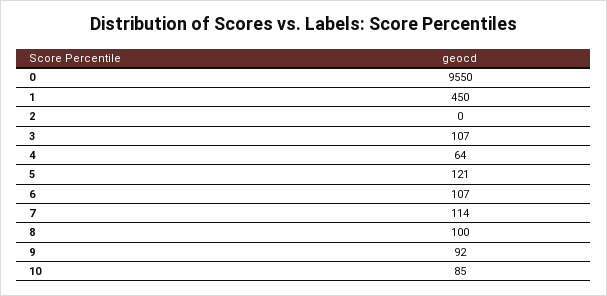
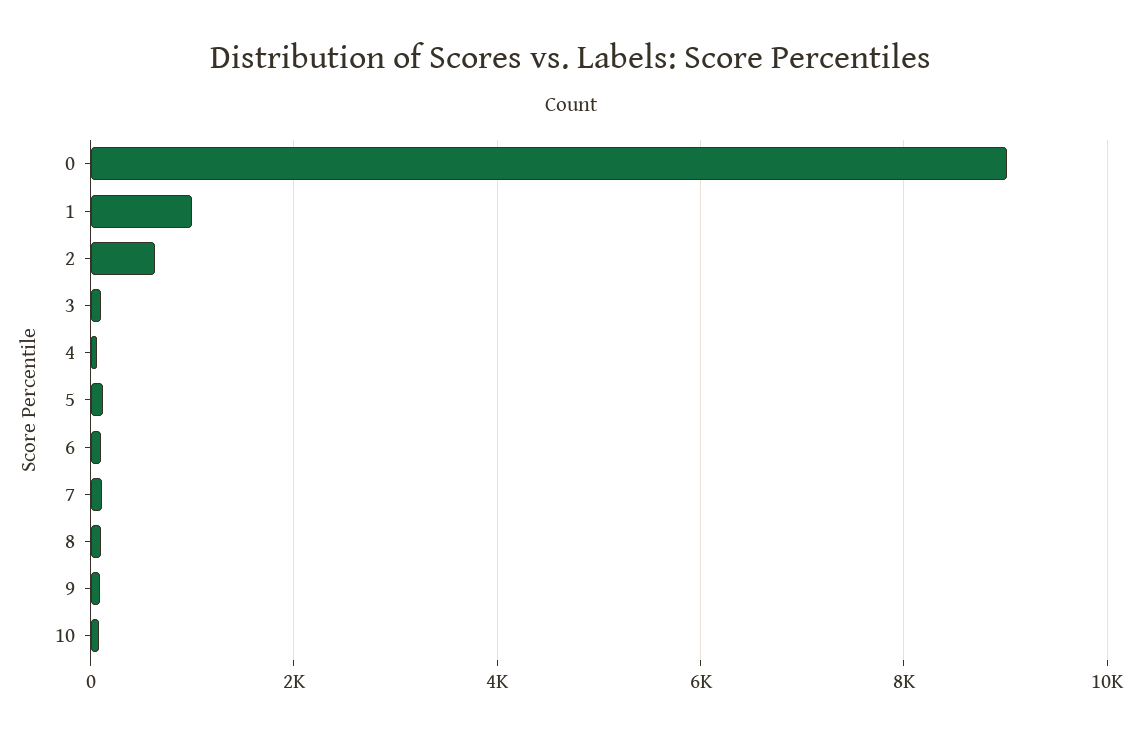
0: 9550 -> 9000
1: 450 -> 1000
2: 0 -> 600

